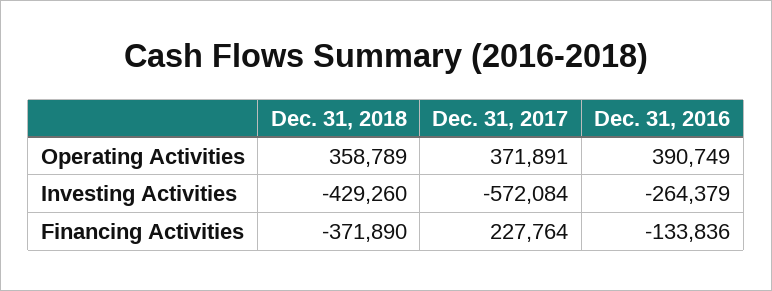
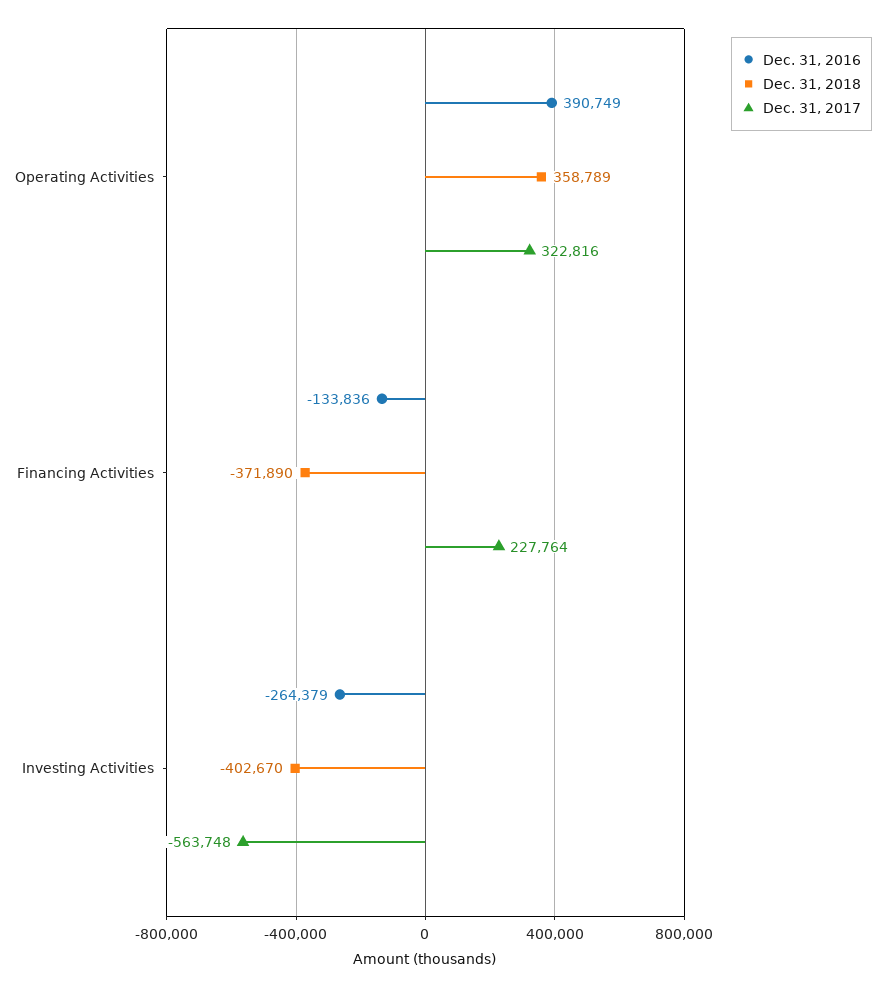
Dec. 31, 2017, Operating Activities: 371891 -> 322816
Dec. 31, 2018, Investing Activities: -429260 -> -402670
Dec. 31, 2017, Investing Activities: -572084 -> -563748

